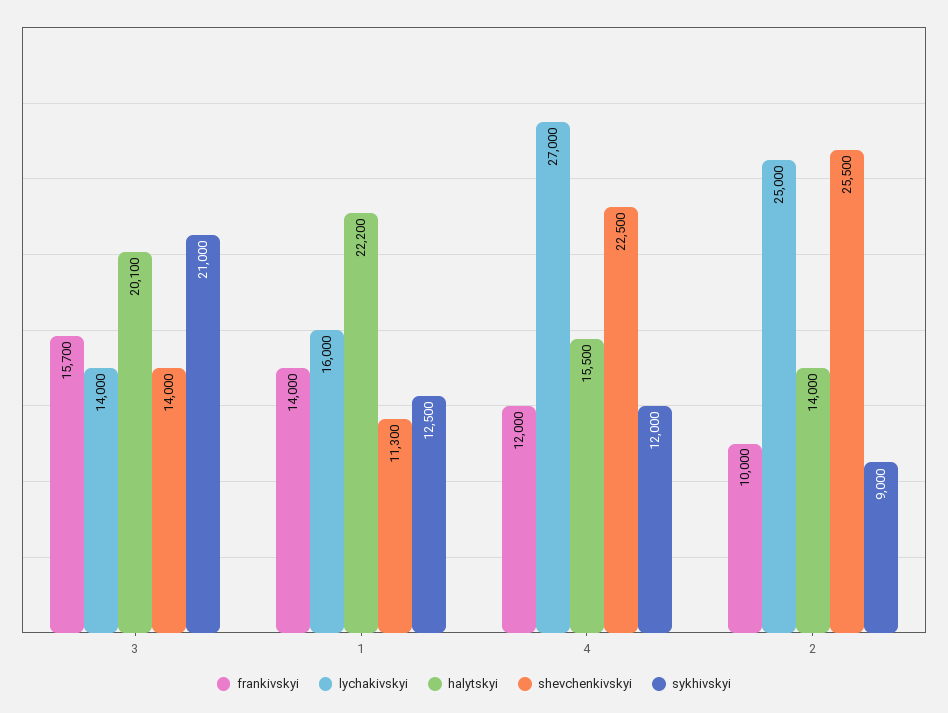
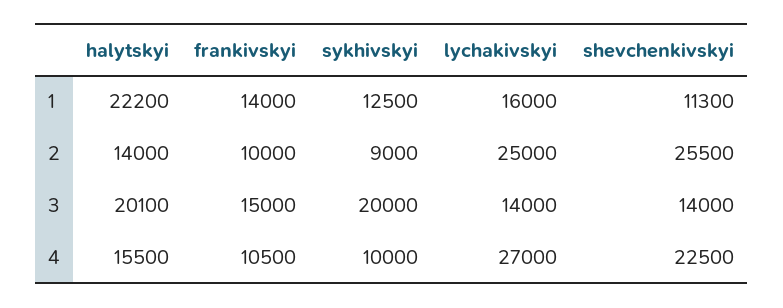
frankivskyi, 3: 15700 -> 15000
sykhivskyi, 3: 21000 -> 20000
frankivskyi, 4: 12000 -> 10500
sykhivskyi, 4: 12000 -> 10000

